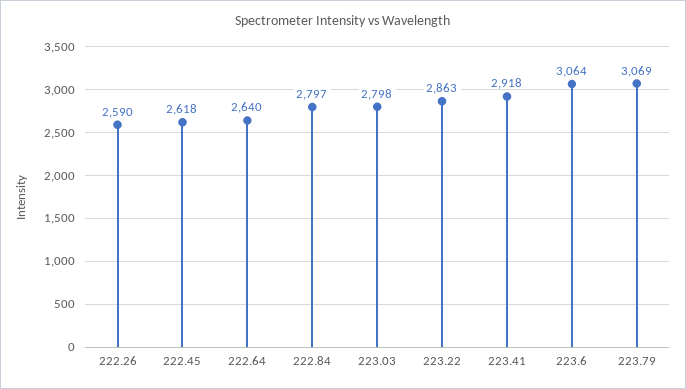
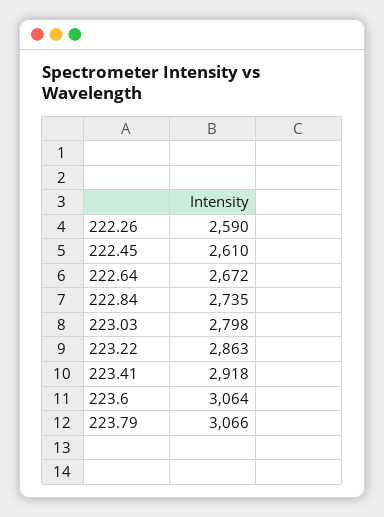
222.45: 2618 -> 2610
222.64: 2640 -> 2672
222.84: 2797 -> 2735
223.79: 3069 -> 3066

